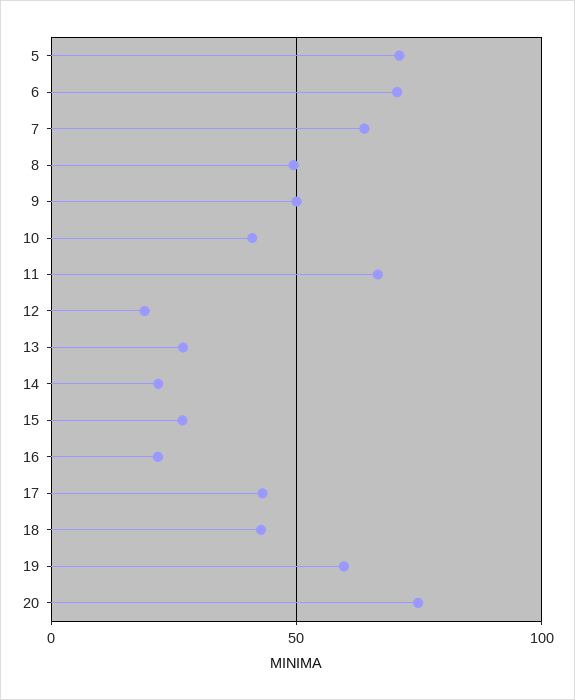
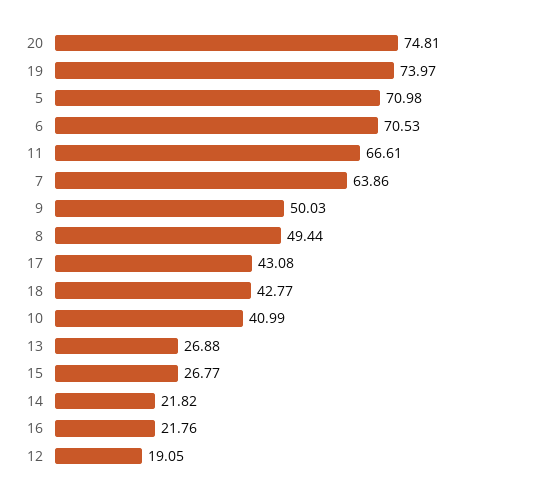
19: 60 -> 73.97

